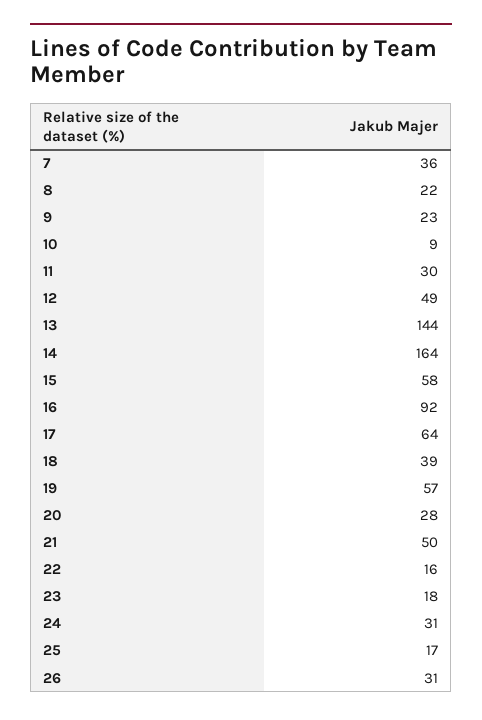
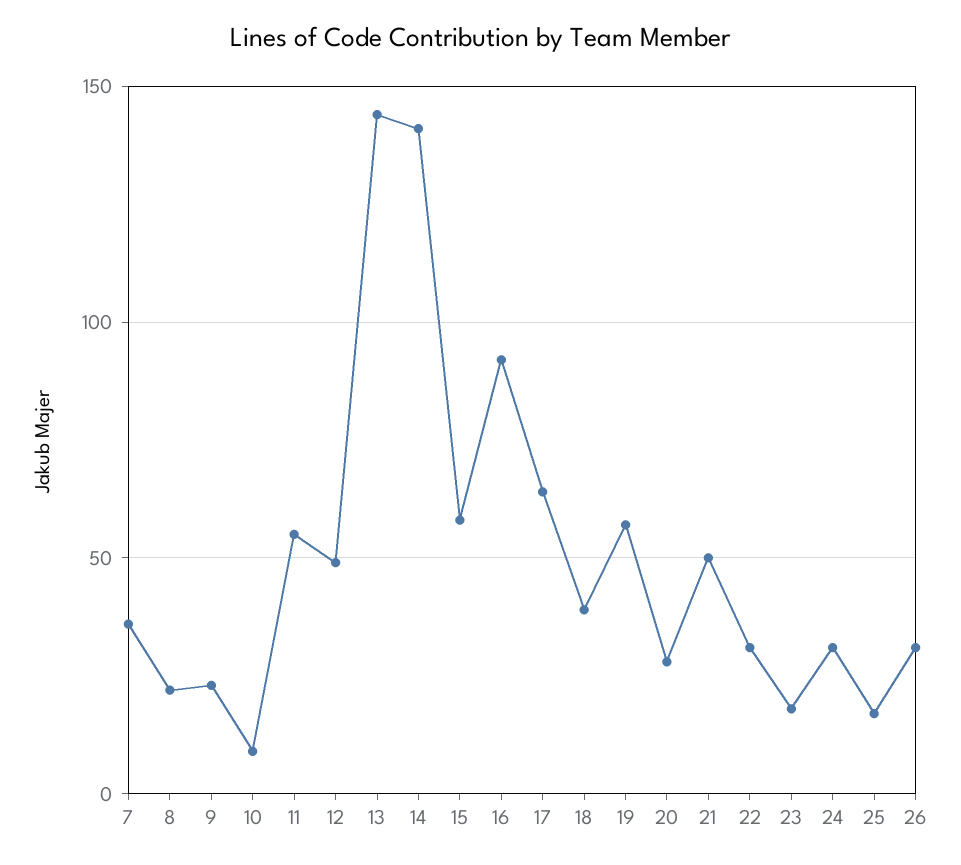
11: 30 -> 55
14: 164 -> 140
22: 16 -> 30

